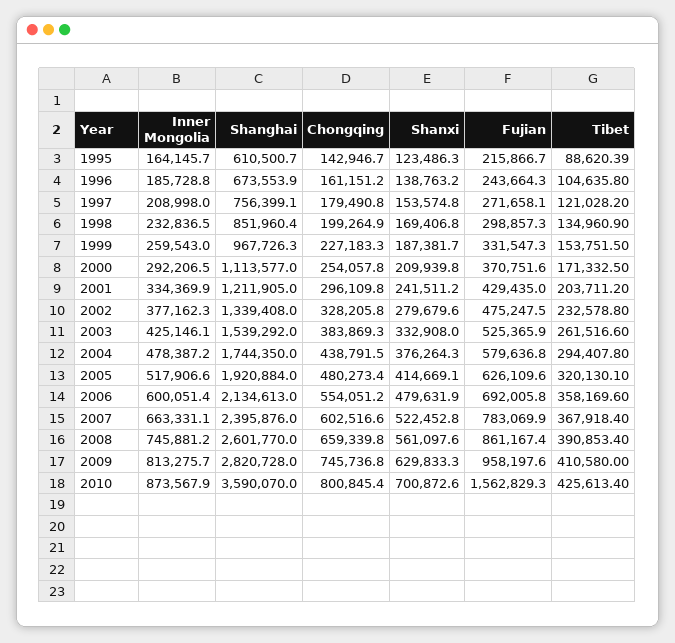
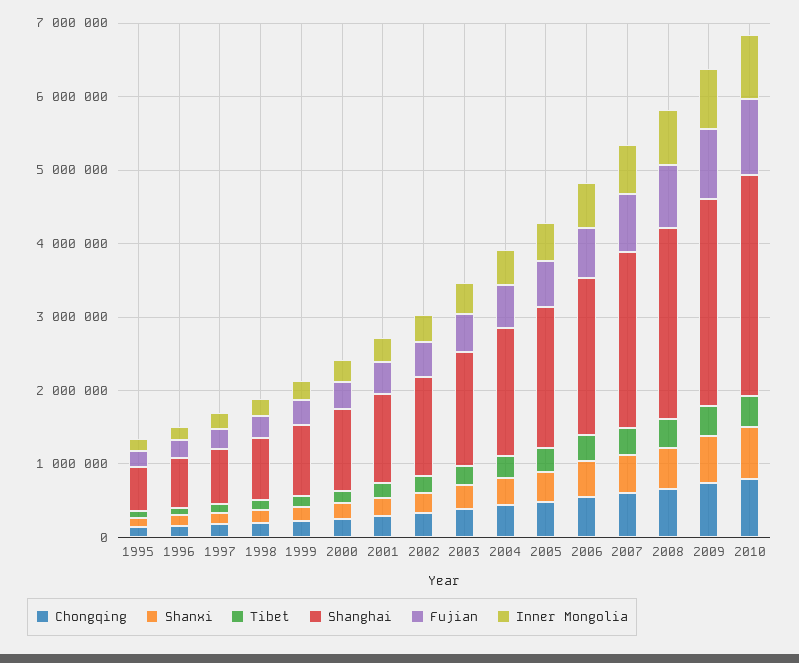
Shanghai, 2010: 3590070 -> 3000000
Fujian, 2010: 1562829.3 -> 1000000

